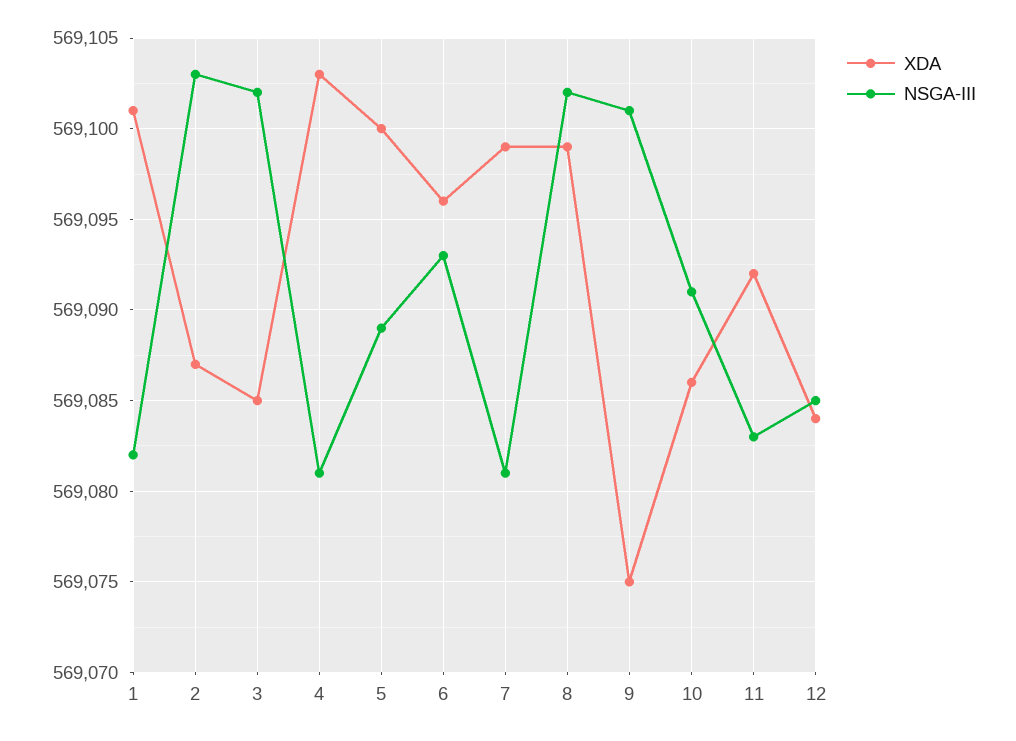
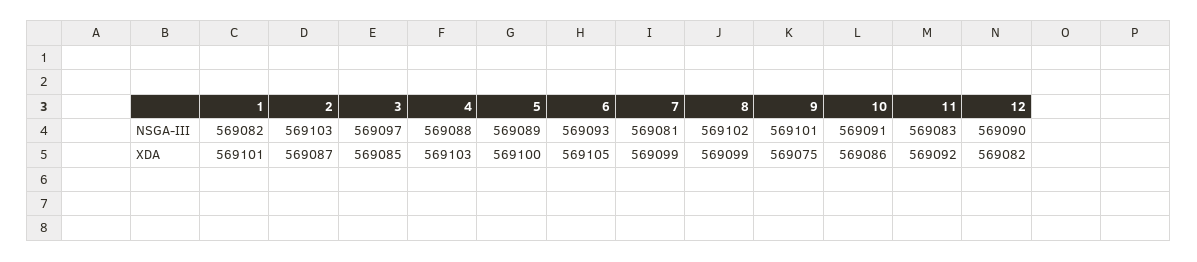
NSGA-III, 3: 569102 -> 569097
NSGA-III, 4: 569081 -> 569088
XDA, 6: 569096 -> 569105
XDA, 12: 569084 -> 569082
NSGA-III, 12: 569085 -> 569090

